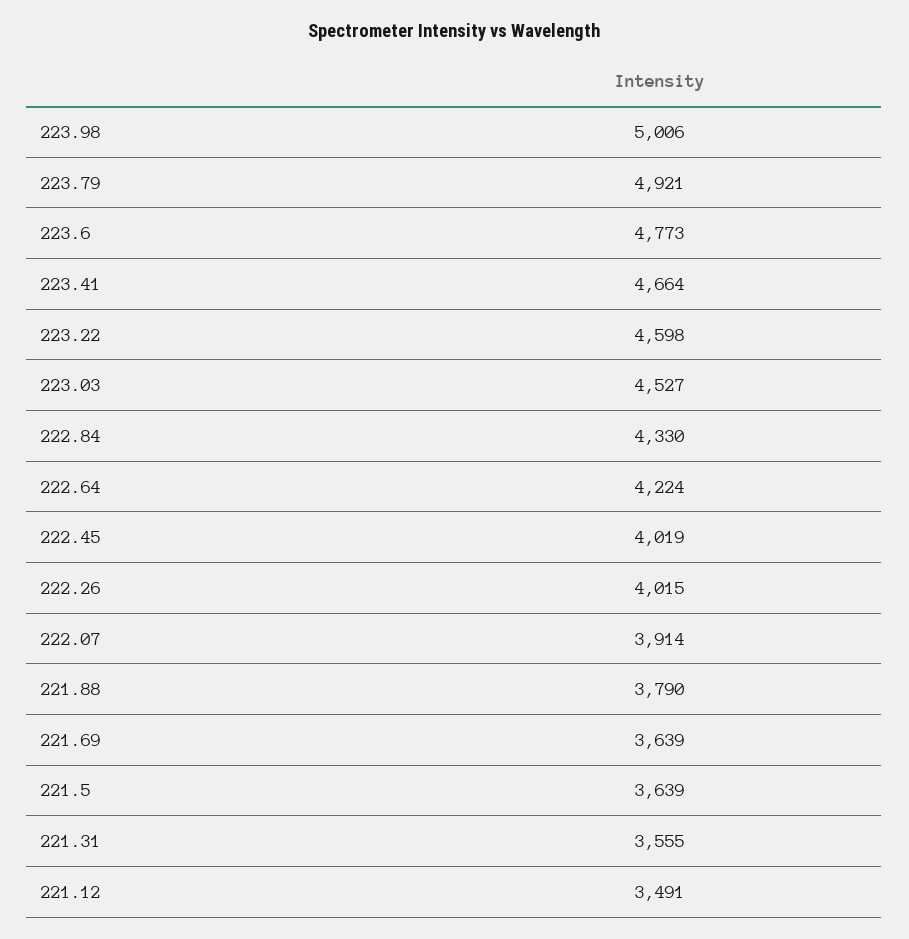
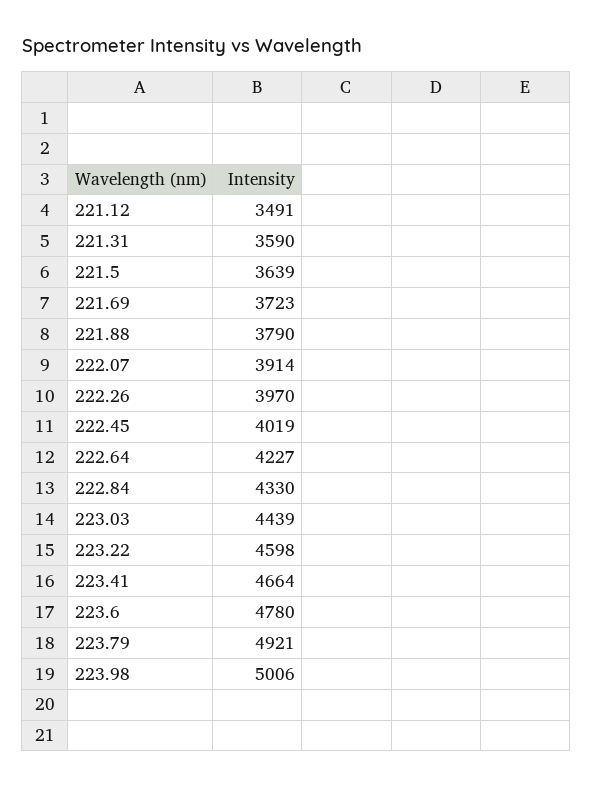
223.6: 4773 -> 4780
223.03: 4527 -> 4439
222.64: 4224 -> 4227
222.26: 4015 -> 3970
221.69: 3639 -> 3723
221.31: 3555 -> 3590

